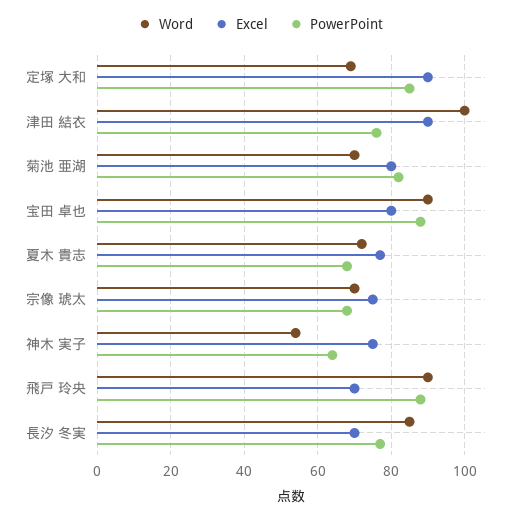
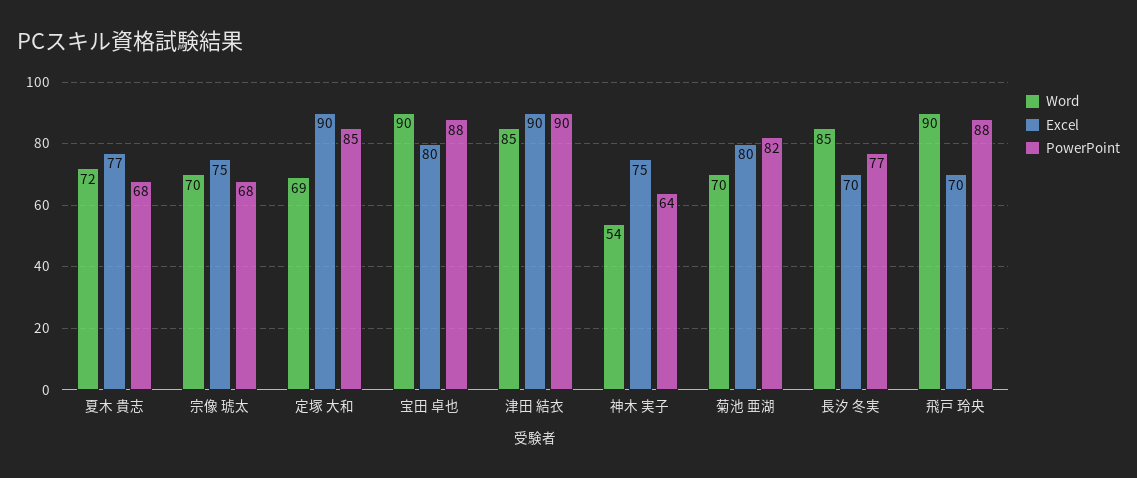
Word, 津田 結衣: 100 -> 85
PowerPoint, 津田 結衣: 75 -> 90

